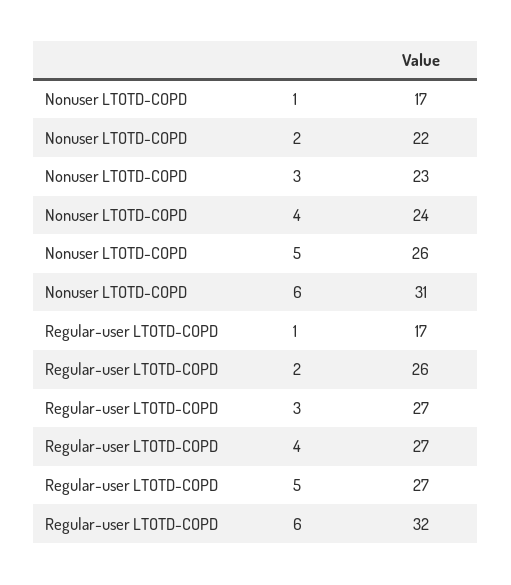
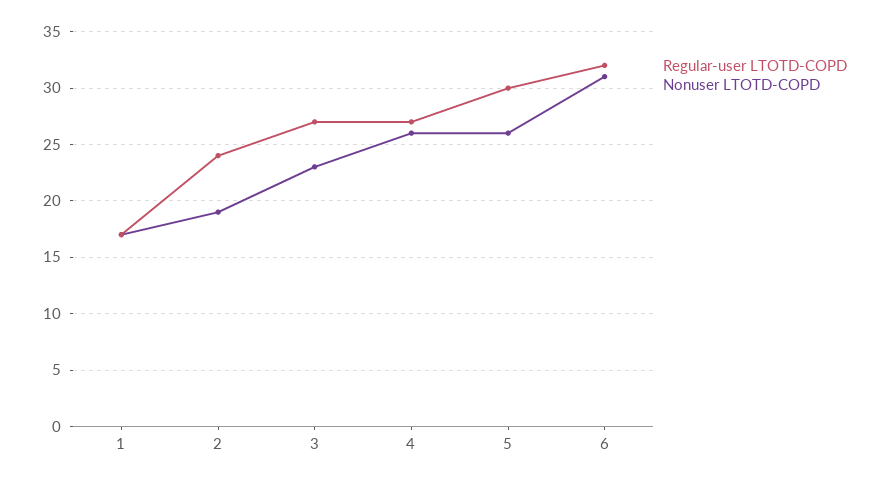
Nonuser LTOTD-COPD, 2: 22 -> 19
Nonuser LTOTD-COPD, 4: 24 -> 26
Regular-user LTOTD-COPD, 2: 26 -> 24
Regular-user LTOTD-COPD, 5: 27 -> 30

